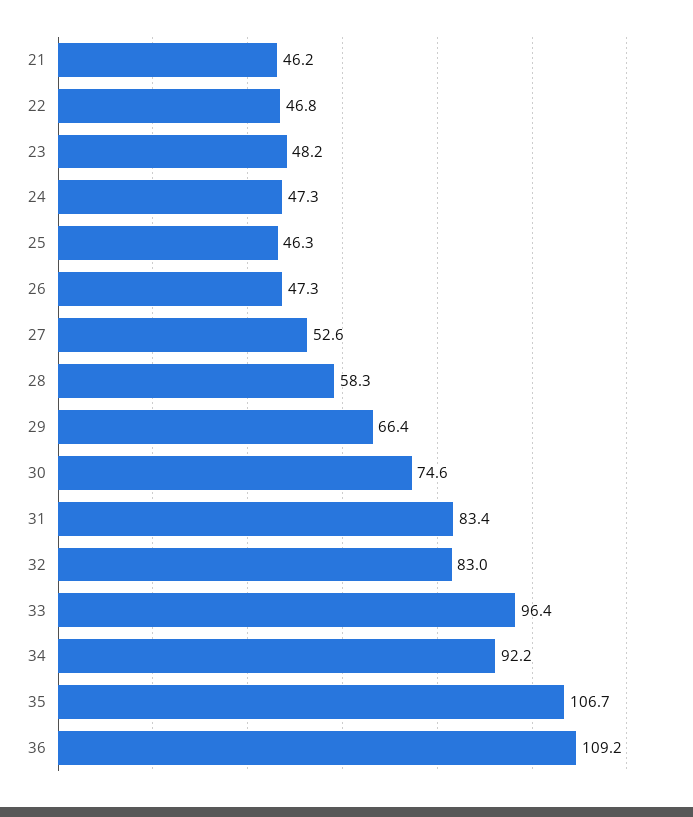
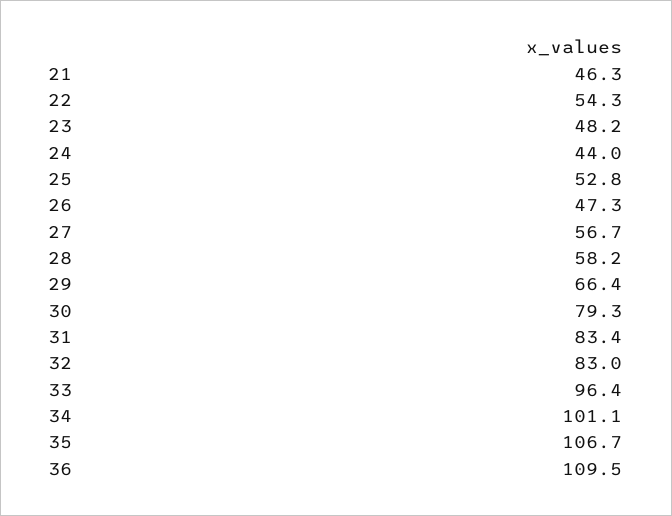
21: 46.2 -> 46.3
22: 46.8 -> 54.3
24: 47.3 -> 44
25: 46.3 -> 52.8
27: 52.6 -> 56.7
28: 58.3 -> 58.2
30: 74.6 -> 79.3
34: 92.2 -> 101.1
36: 109.2 -> 109.5

